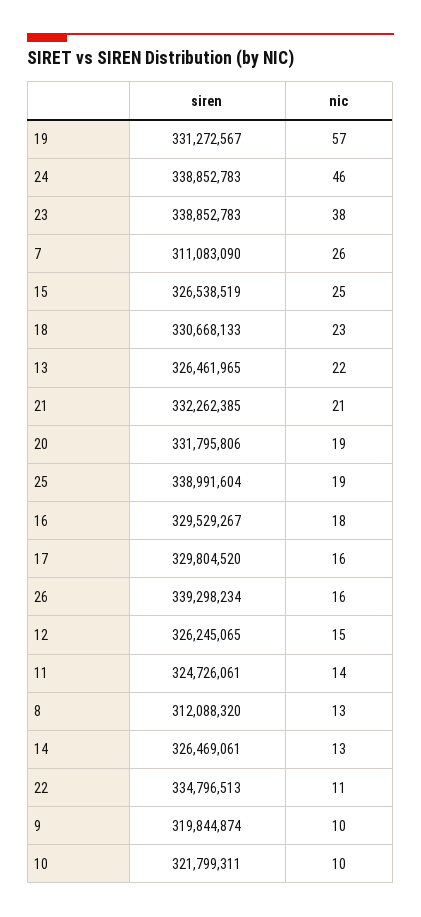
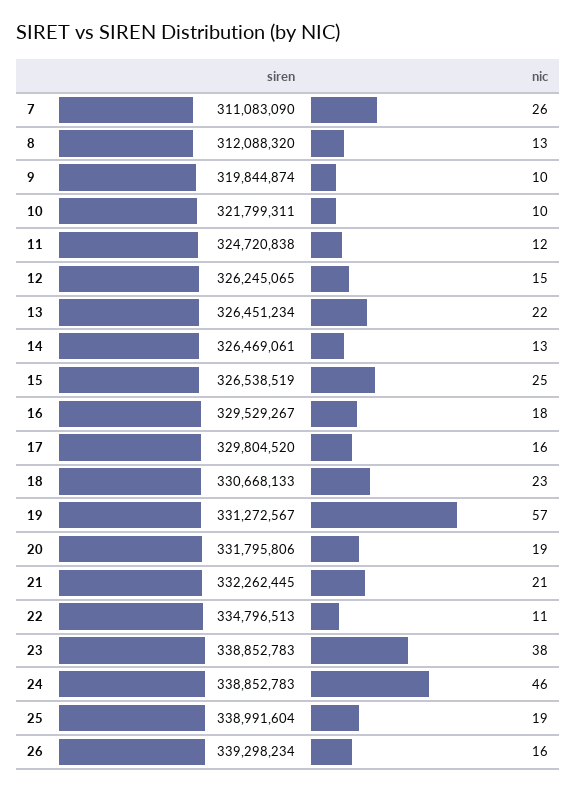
siren, 13: 326461965 -> 326451234
siren, 21: 332262385 -> 332262445
siren, 11: 324726061 -> 324720838
nic, 11: 14 -> 12

